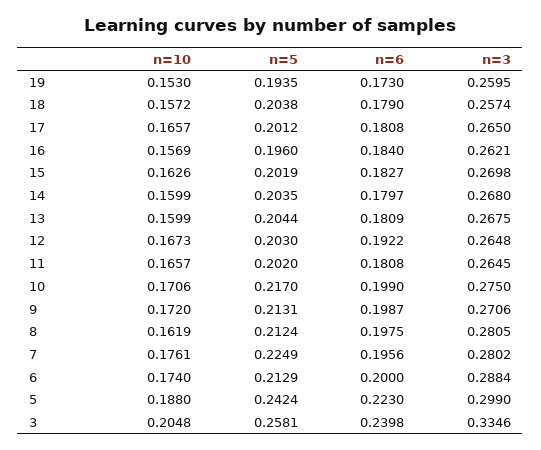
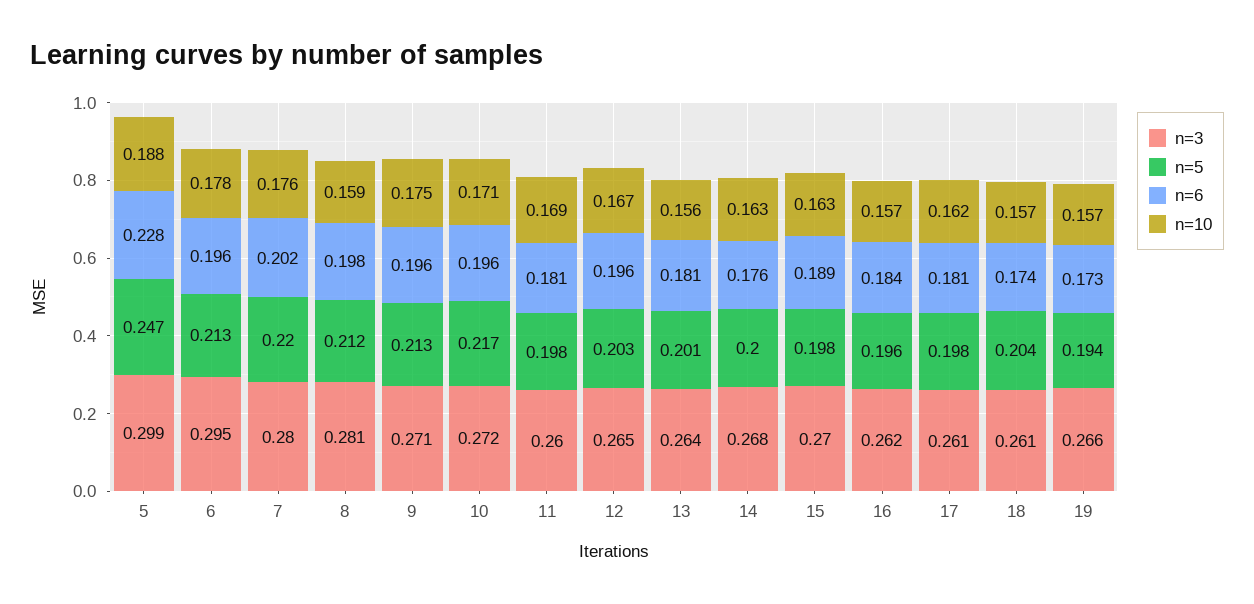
n=10, 19: 0.153 -> 0.157
n=3, 19: 0.2595 -> 0.266
n=6, 18: 0.179 -> 0.174
n=3, 18: 0.2574 -> 0.261
n=10, 17: 0.1657 -> 0.162
n=5, 17: 0.2012 -> 0.198
n=3, 17: 0.265 -> 0.261
n=5, 15: 0.2019 -> 0.198
n=6, 15: 0.1827 -> 0.189
n=10, 14: 0.1599 -> 0.163
n=5, 14: 0.2035 -> 0.2
n=6, 14: 0.1797 -> 0.176
n=10, 13: 0.1599 -> 0.156
n=5, 13: 0.2044 -> 0.201
n=3, 13: 0.2675 -> 0.264
n=6, 12: 0.1922 -> 0.196
n=10, 11: 0.1657 -> 0.169
n=5, 11: 0.202 -> 0.198
n=3, 11: 0.2645 -> 0.26
n=6, 10: 0.199 -> 0.196
n=3, 10: 0.275 -> 0.272
n=10, 9: 0.172 -> 0.175
n=6, 9: 0.1987 -> 0.196
n=10, 8: 0.1619 -> 0.159
n=5, 7: 0.2249 -> 0.22
n=6, 7: 0.1956 -> 0.202
n=10, 6: 0.174 -> 0.178
n=6, 6: 0.2 -> 0.196
n=3, 6: 0.2884 -> 0.295
n=5, 5: 0.2424 -> 0.247
n=6, 5: 0.223 -> 0.228
n=10, 3: 0.2048 -> none
n=5, 3: 0.2581 -> none
n=6, 3: 0.2398 -> none
n=3, 3: 0.3346 -> none

